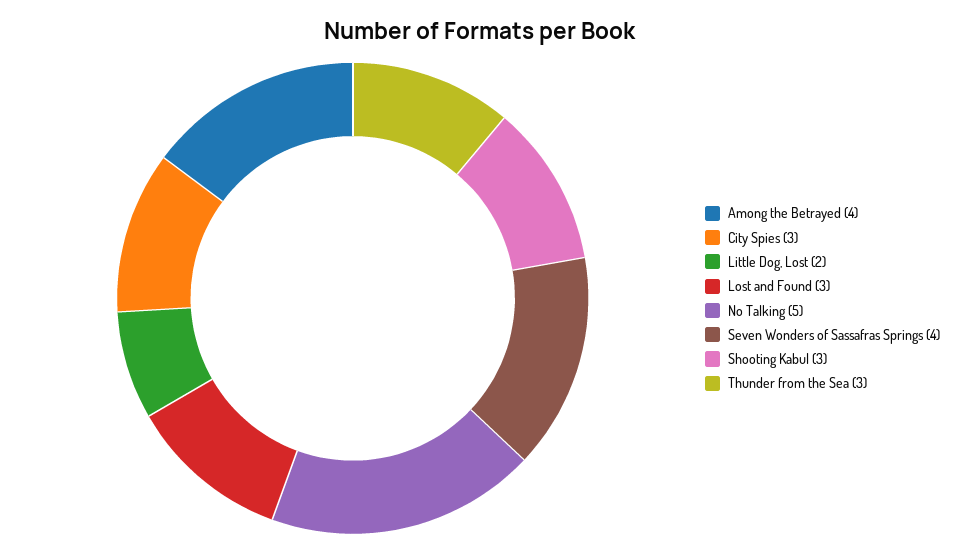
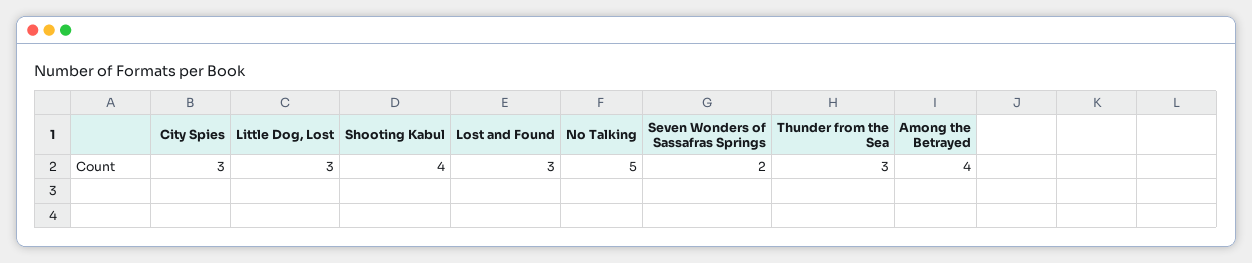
Little Dog, Lost: 2 -> 3
Seven Wonders of Sassafras Springs: 4 -> 2
Shooting Kabul: 3 -> 4

